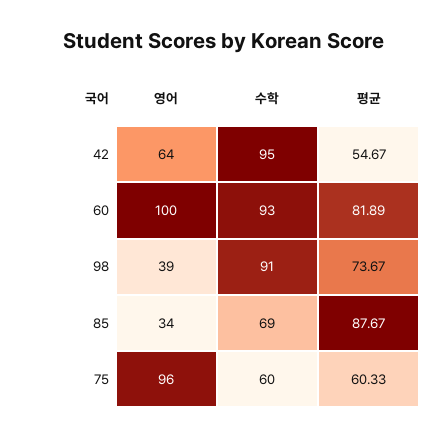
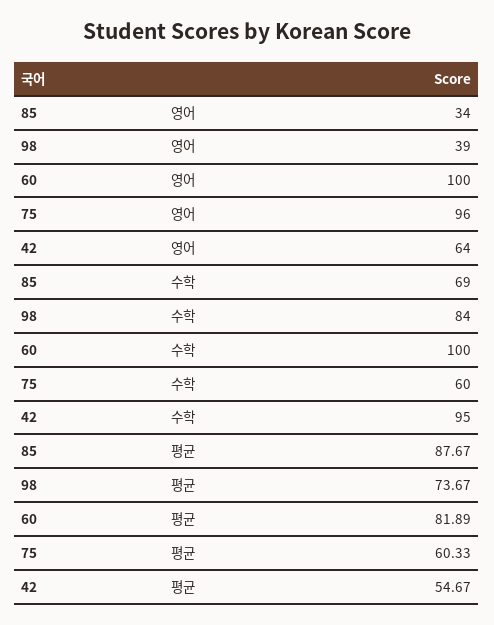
수학, 60: 93 -> 100
수학, 98: 91 -> 84

